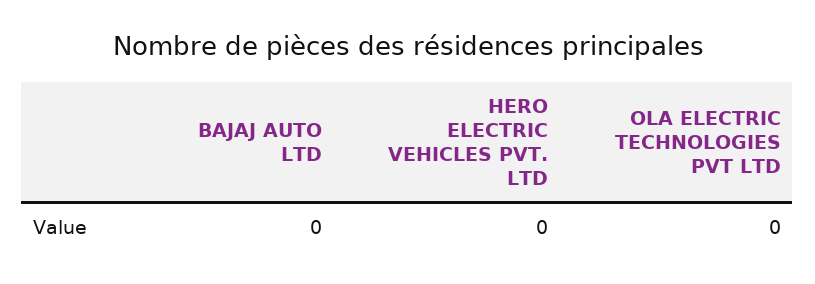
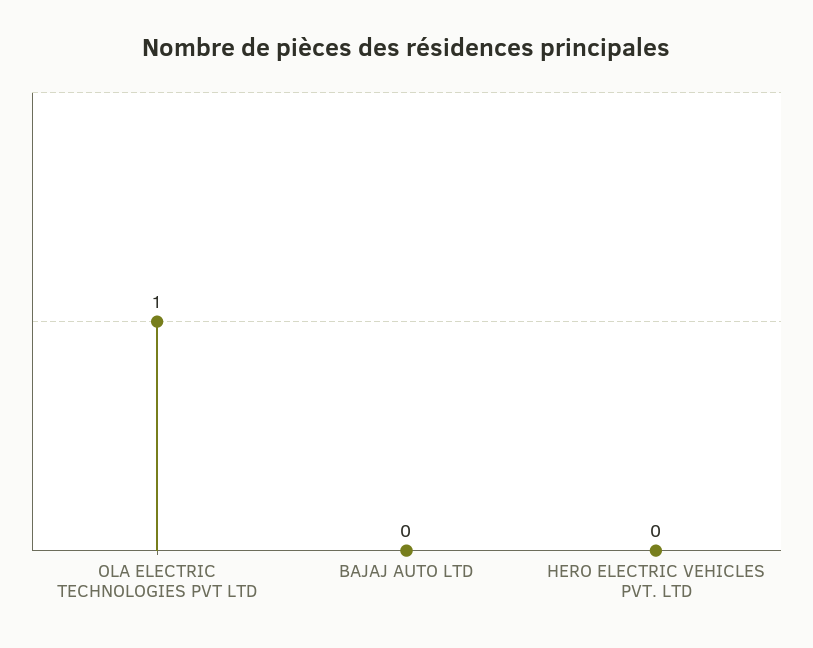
OLA ELECTRIC TECHNOLOGIES PVT LTD: 0 -> 1

